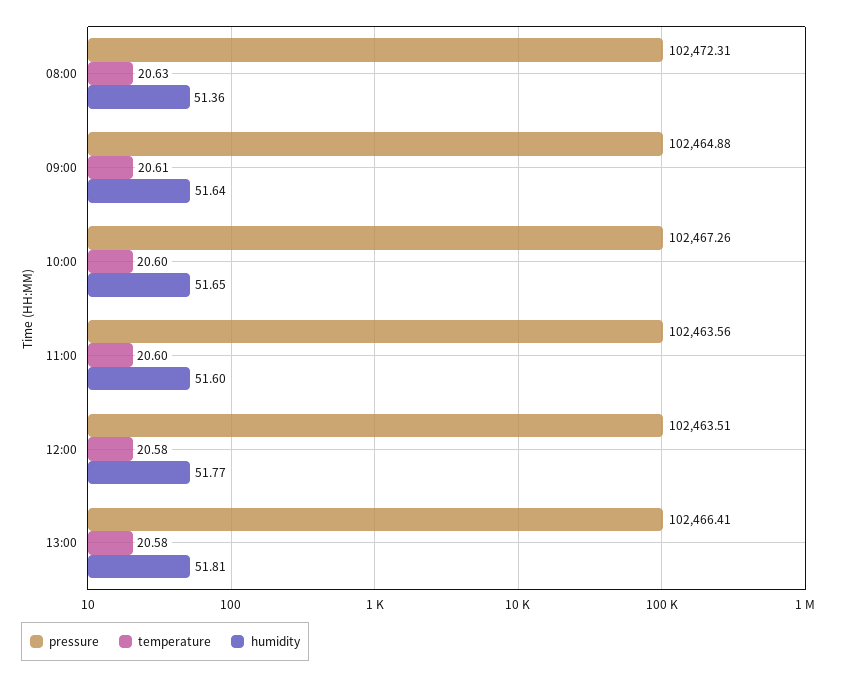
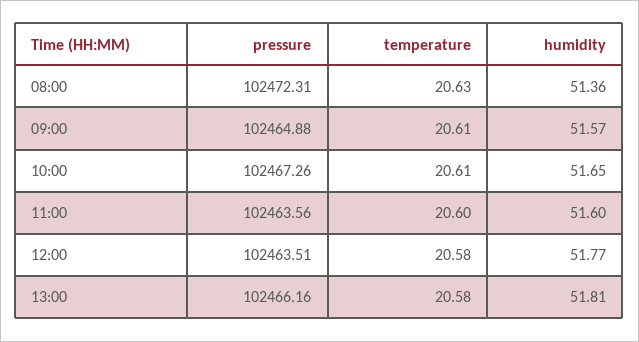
humidity, 09:00: 51.64 -> 51.57
temperature, 10:00: 20.6 -> 20.61
pressure, 13:00: 102466.41 -> 102466.16

